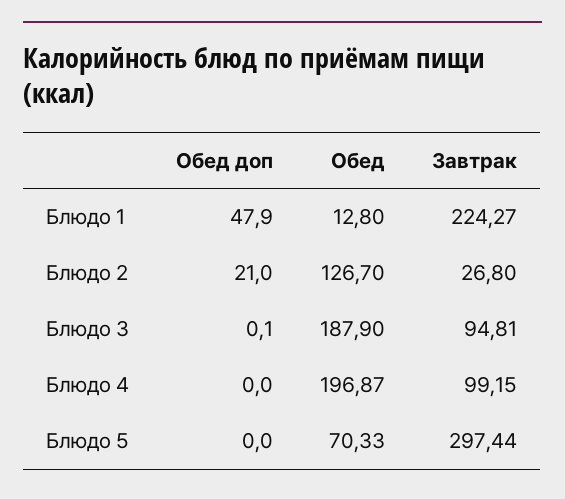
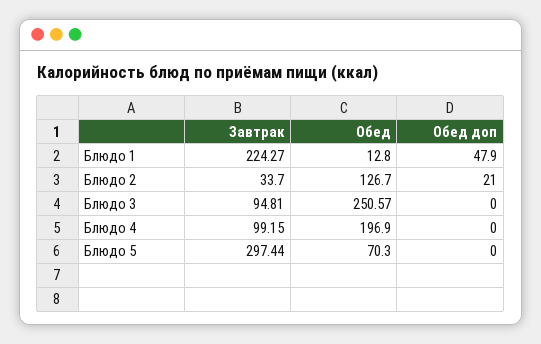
Завтрак, Блюдо 2: 26.8 -> 33.7
Обед доп, Блюдо 3: 0.1 -> 0
Обед, Блюдо 3: 187.9 -> 250.57
Обед, Блюдо 4: 196.87 -> 196.9
Обед, Блюдо 5: 70.33 -> 70.3

